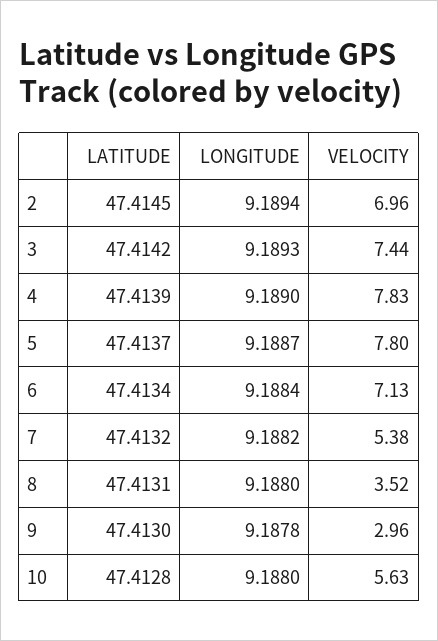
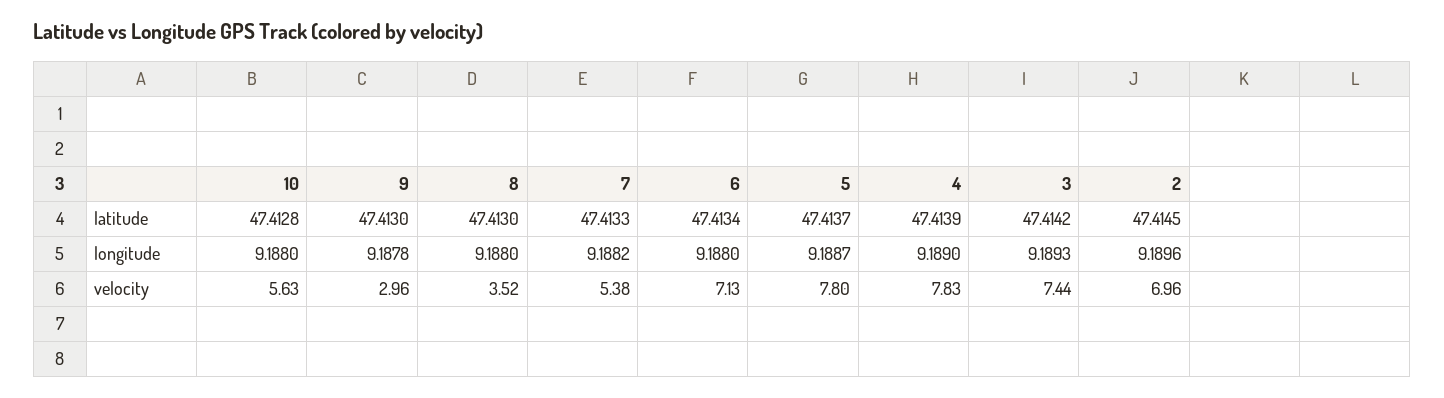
LONGITUDE, 2: 9.1894 -> 9.1896
LONGITUDE, 6: 9.1884 -> 9.188
LATITUDE, 7: 47.4132 -> 47.4133
LATITUDE, 8: 47.4131 -> 47.413

